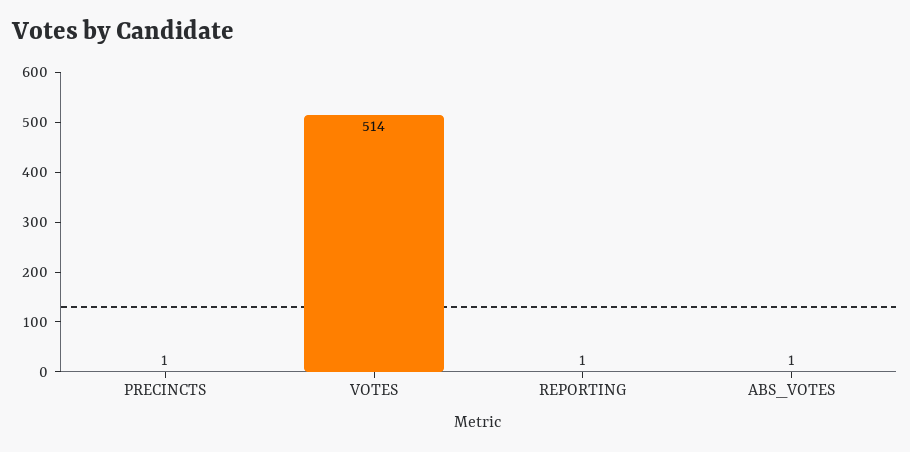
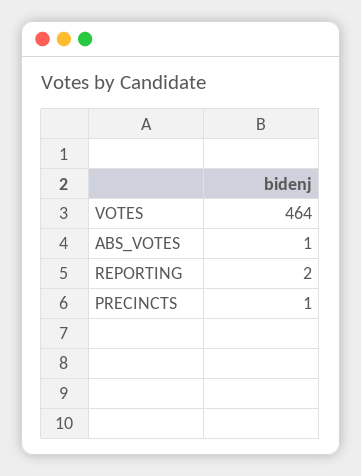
VOTES: 514 -> 464
REPORTING: 1 -> 2

